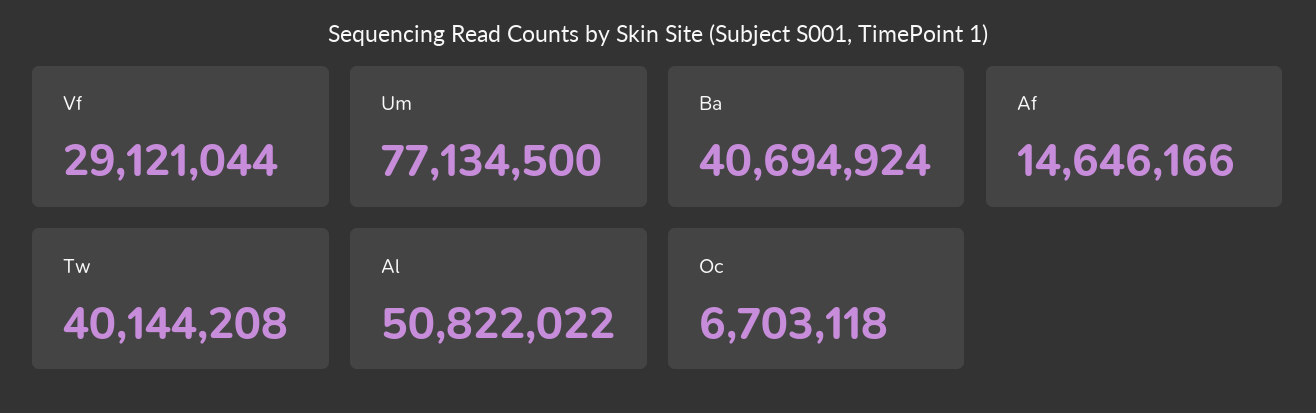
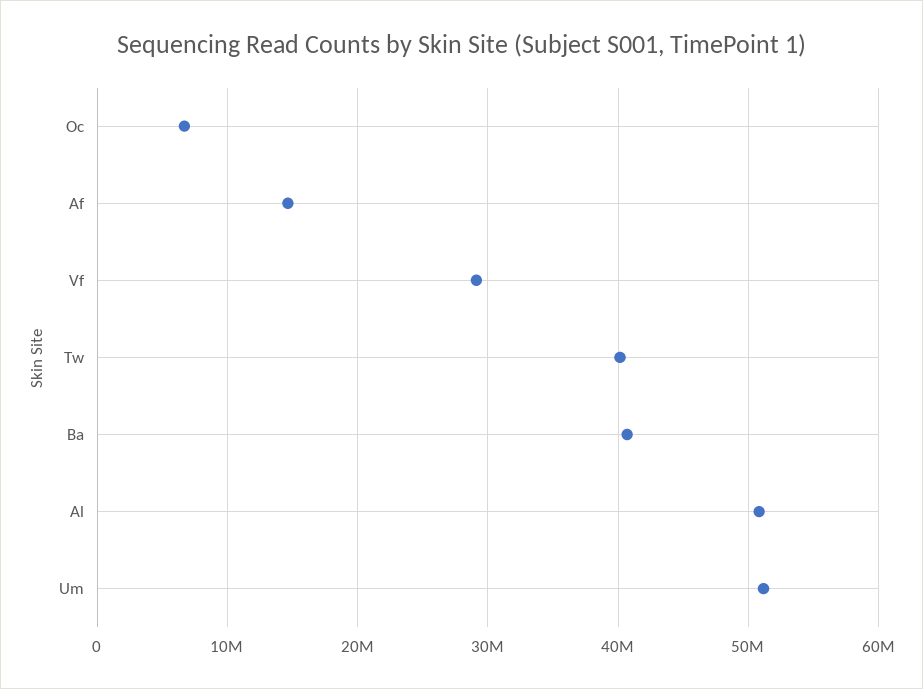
Um: 77134500 -> 51000000

